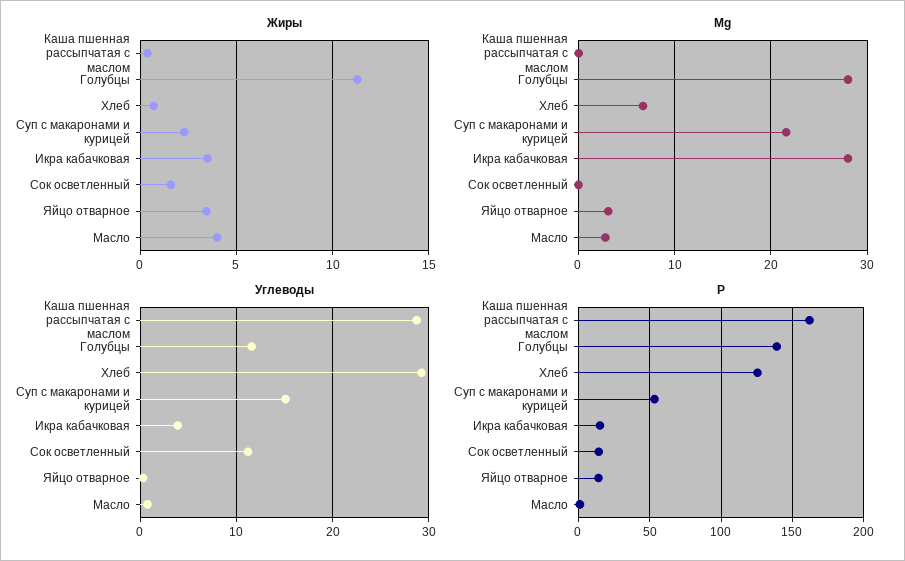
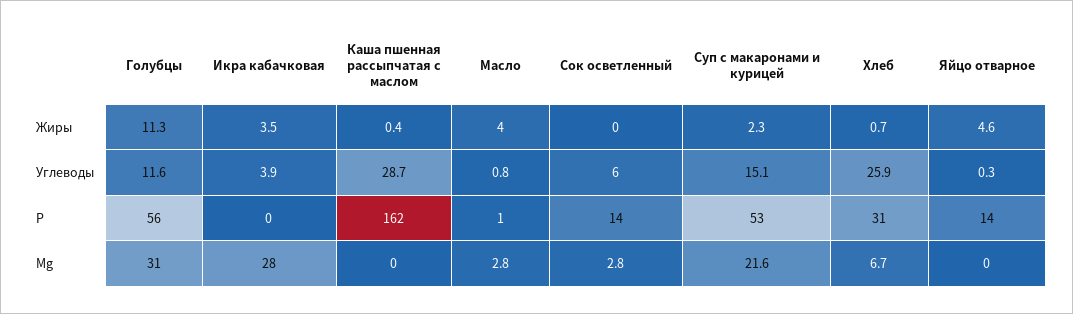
Жиры, Сок осветленный: 1.5 -> 0
Жиры, Яйцо отварное: 3.5 -> 4.6
Mg, Голубцы: 28 -> 31
Mg, Сок осветленный: 0 -> 2.8
Mg, Яйцо отварное: 3 -> 0
Углеводы, Хлеб: 29 -> 25.9
Углеводы, Сок осветленный: 11 -> 6
Р, Голубцы: 140 -> 56
Р, Хлеб: 125 -> 31
Р, Икра кабачковая: 15 -> 0

